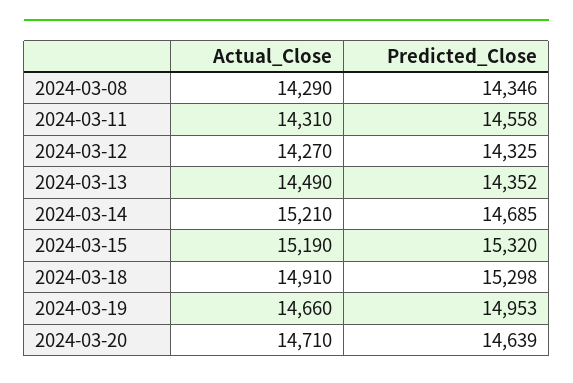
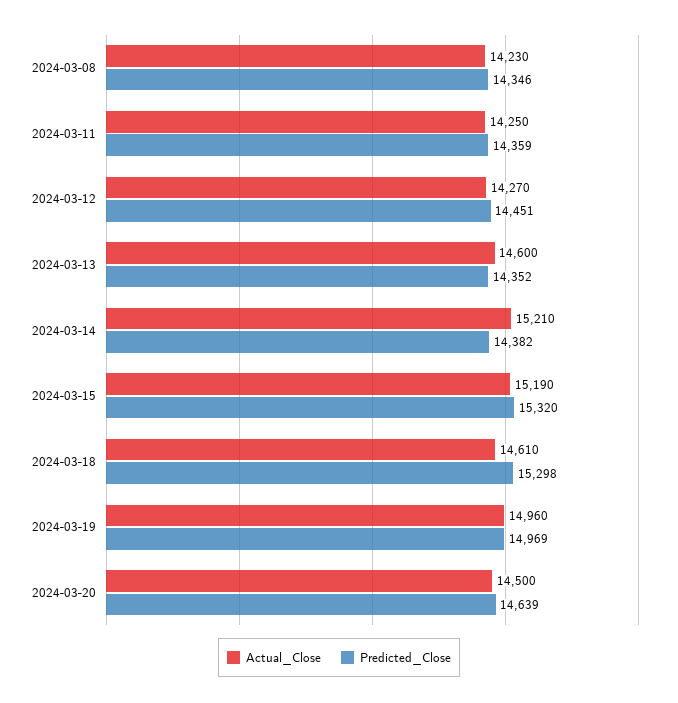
Actual_Close, 2024-03-08: 14290 -> 14230
Actual_Close, 2024-03-11: 14310 -> 14250
Predicted_Close, 2024-03-11: 14558 -> 14359
Predicted_Close, 2024-03-12: 14325 -> 14451
Actual_Close, 2024-03-13: 14490 -> 14600
Predicted_Close, 2024-03-14: 14685 -> 14382
Actual_Close, 2024-03-18: 14910 -> 14610
Actual_Close, 2024-03-19: 14660 -> 14960
Predicted_Close, 2024-03-19: 14953 -> 14969
Actual_Close, 2024-03-20: 14710 -> 14500

